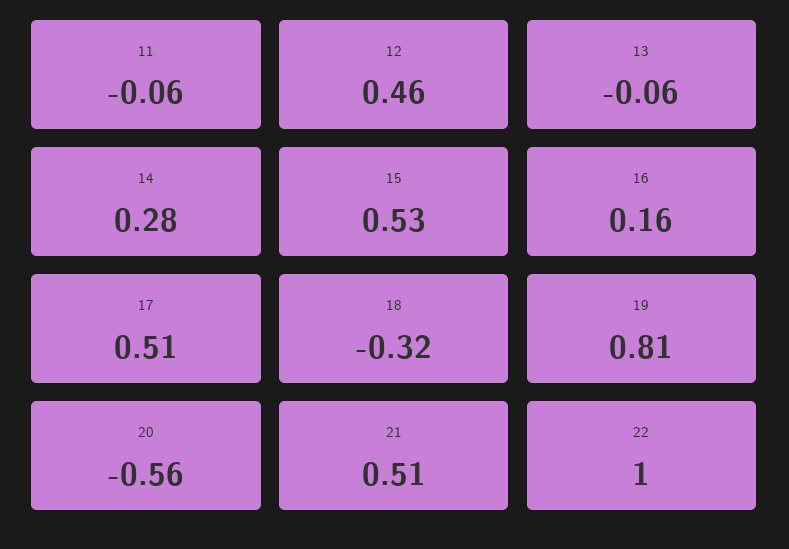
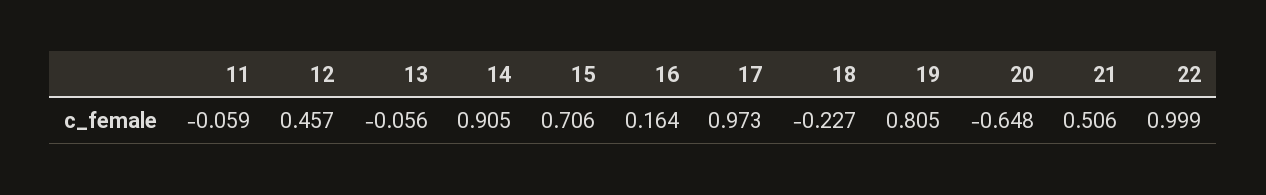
14: 0.28 -> 0.905
15: 0.53 -> 0.706
17: 0.51 -> 0.973
18: -0.32 -> -0.227
20: -0.56 -> -0.648

